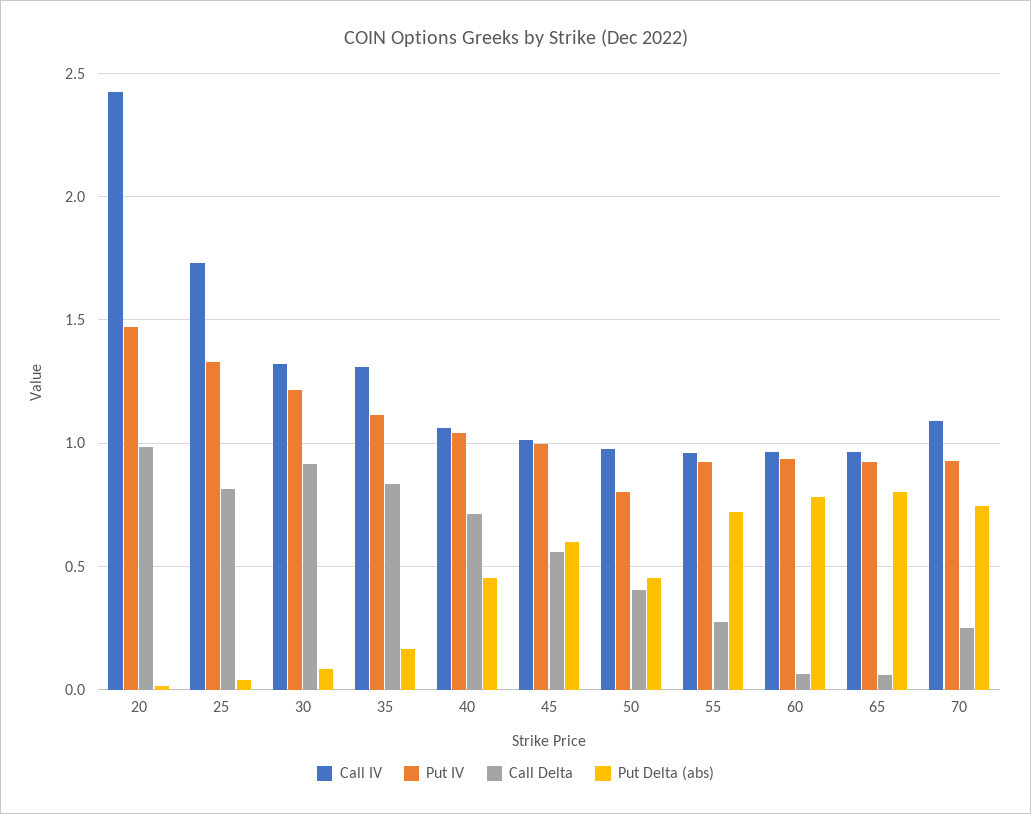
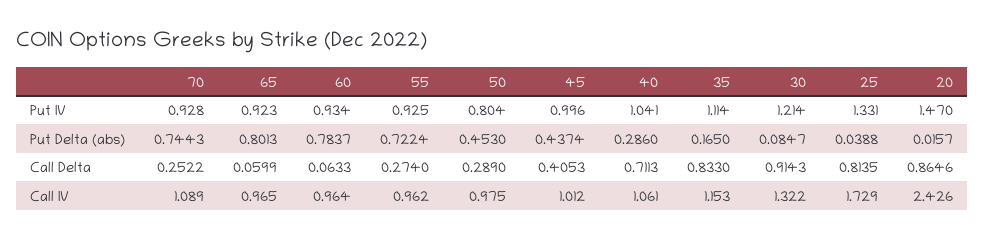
Call Delta, 20: 1 -> 0.8646
Call IV, 35: 1.3 -> 1.153
Put Delta (abs), 40: 0.45 -> 0.286
Call Delta, 45: 0.55 -> 0.4053
Put Delta (abs), 45: 0.6 -> 0.4374
Call Delta, 50: 0.4 -> 0.289

